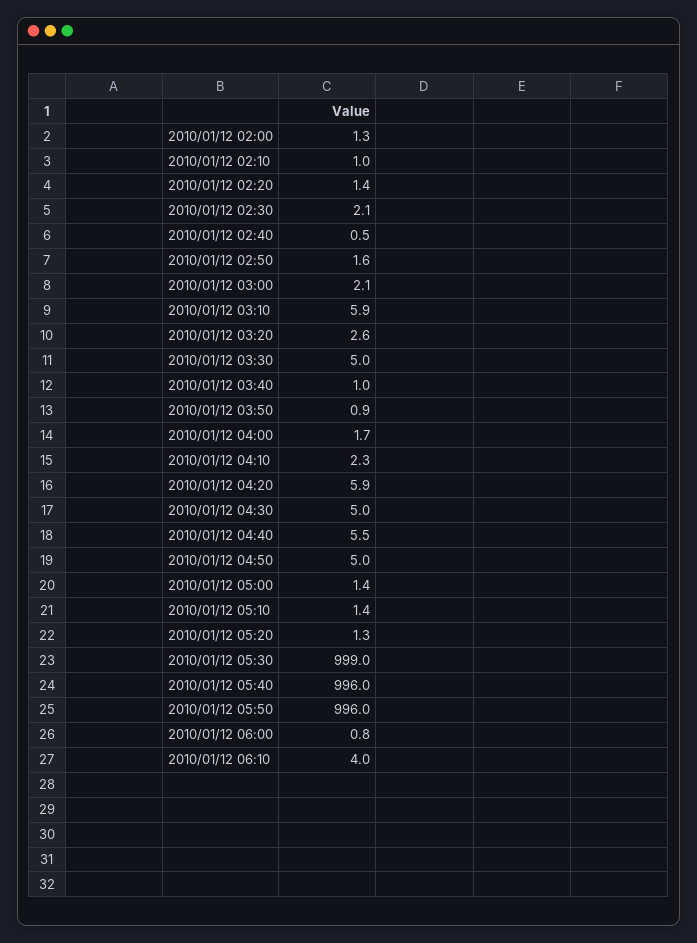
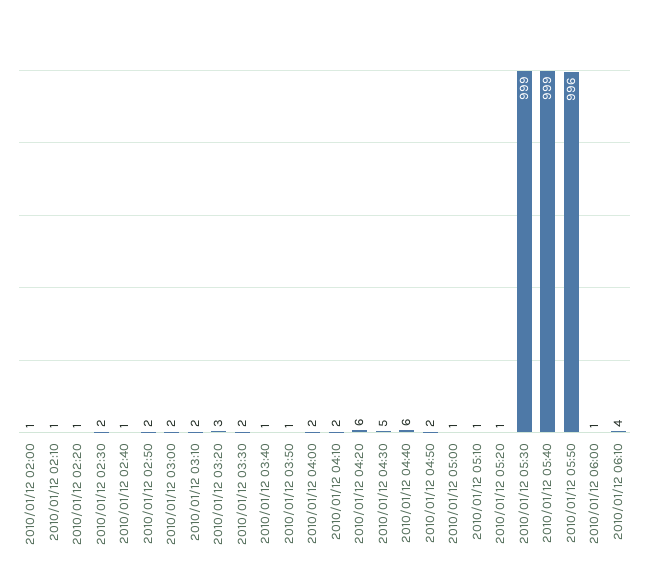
2010/01/12 03:10: 5.9 -> 2
2010/01/12 03:30: 5 -> 2
2010/01/12 04:50: 5 -> 2
2010/01/12 05:40: 996 -> 999

